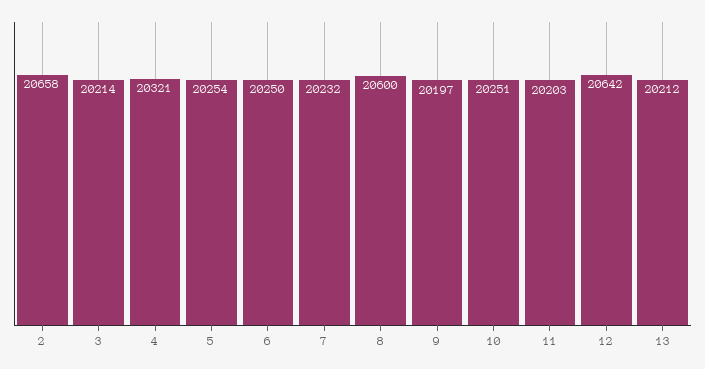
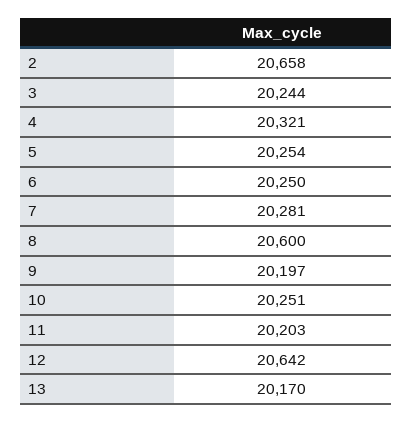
3: 20214 -> 20244
7: 20232 -> 20281
13: 20212 -> 20170

